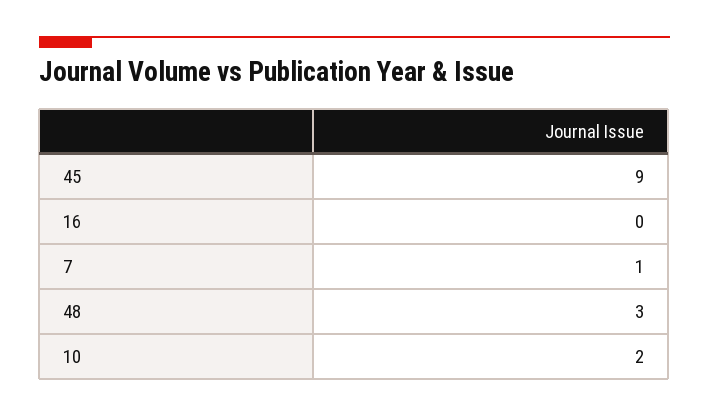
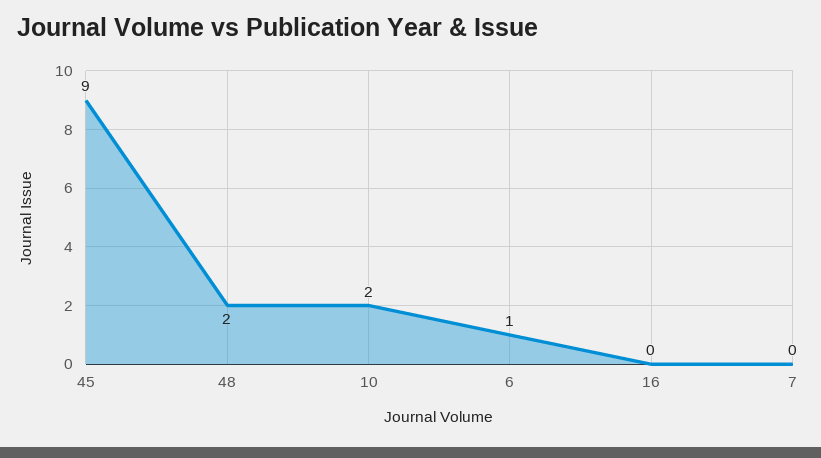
7: 1 -> 0
48: 3 -> 2
6: none -> 1

